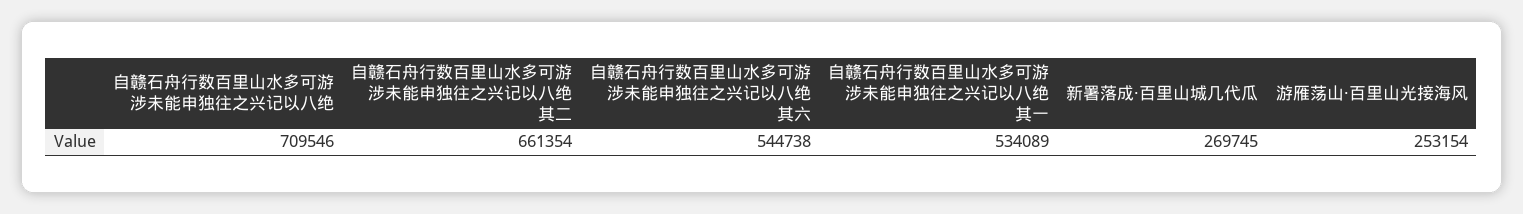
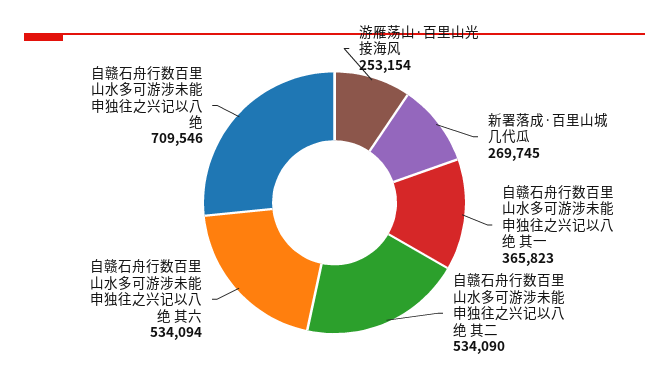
自赣石舟行数百里山水多可游涉未能申独往之兴记以八绝 其二: 661354 -> 534090
自赣石舟行数百里山水多可游涉未能申独往之兴记以八绝 其六: 544738 -> 534094
自赣石舟行数百里山水多可游涉未能申独往之兴记以八绝 其一: 534089 -> 365823

